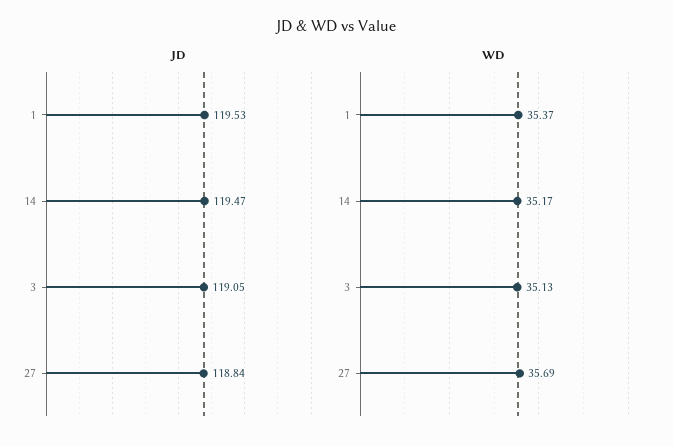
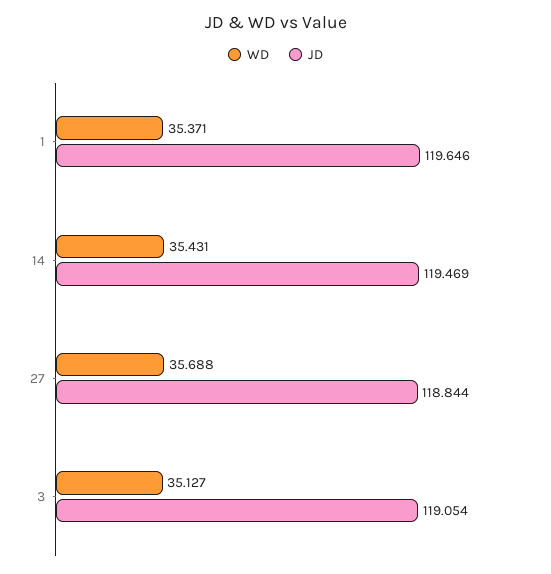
JD, 1: 119.53 -> 119.646
WD, 14: 35.17 -> 35.431

